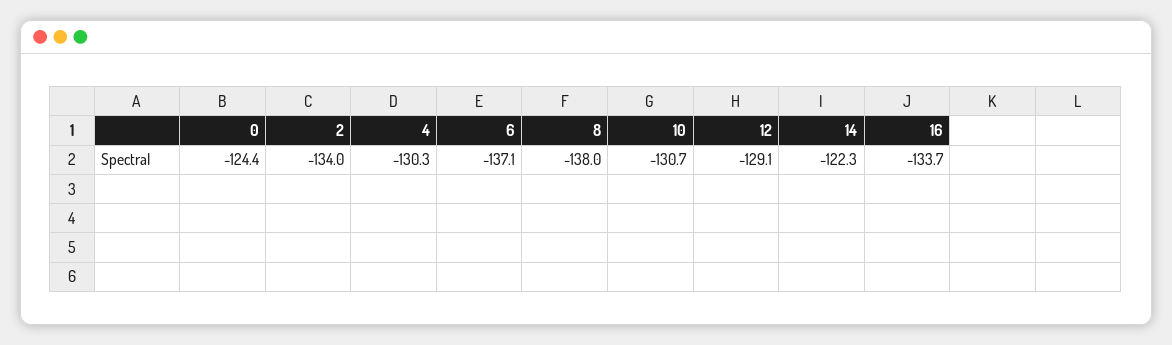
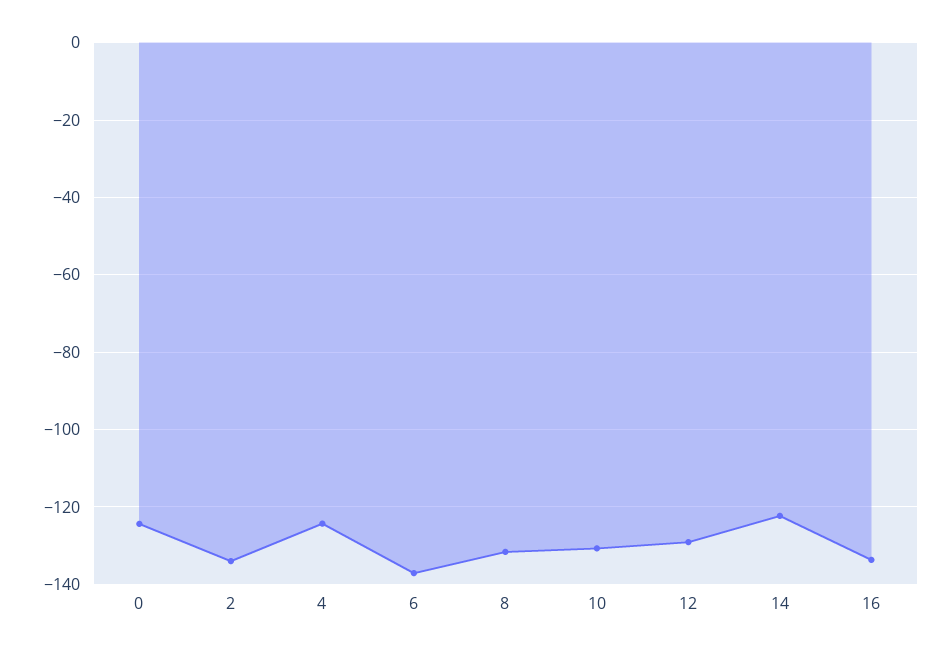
4: -130.3 -> -124
8: -138 -> -132

